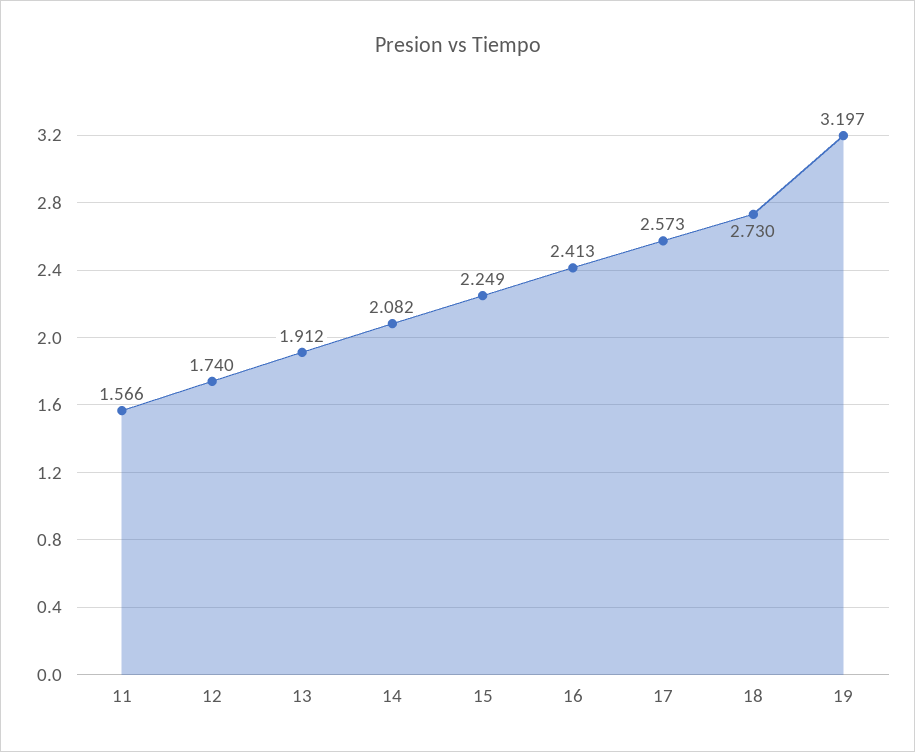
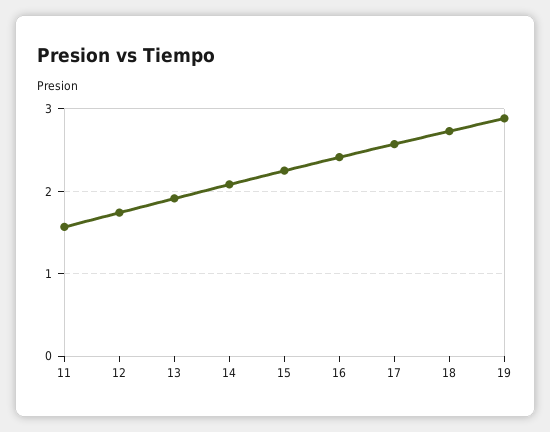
19: 3.197 -> 2.9

